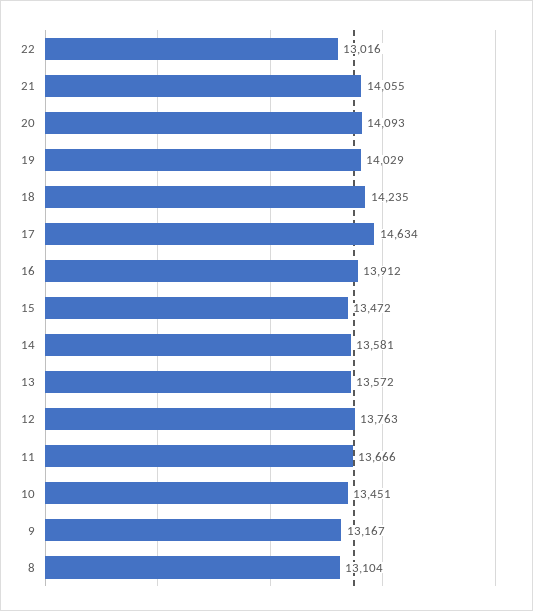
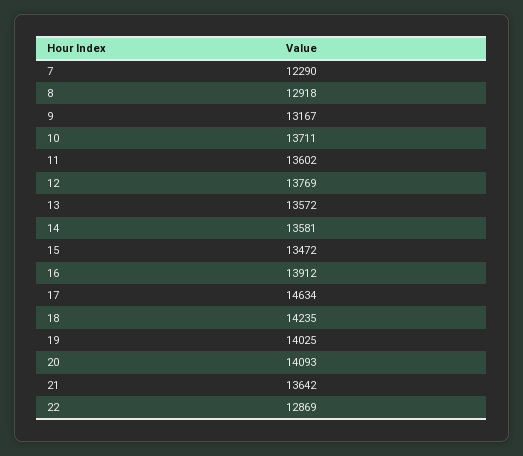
22: 13016 -> 12869
21: 14055 -> 13642
19: 14029 -> 14025
12: 13763 -> 13769
11: 13666 -> 13602
10: 13451 -> 13711
8: 13104 -> 12918
7: none -> 12290

